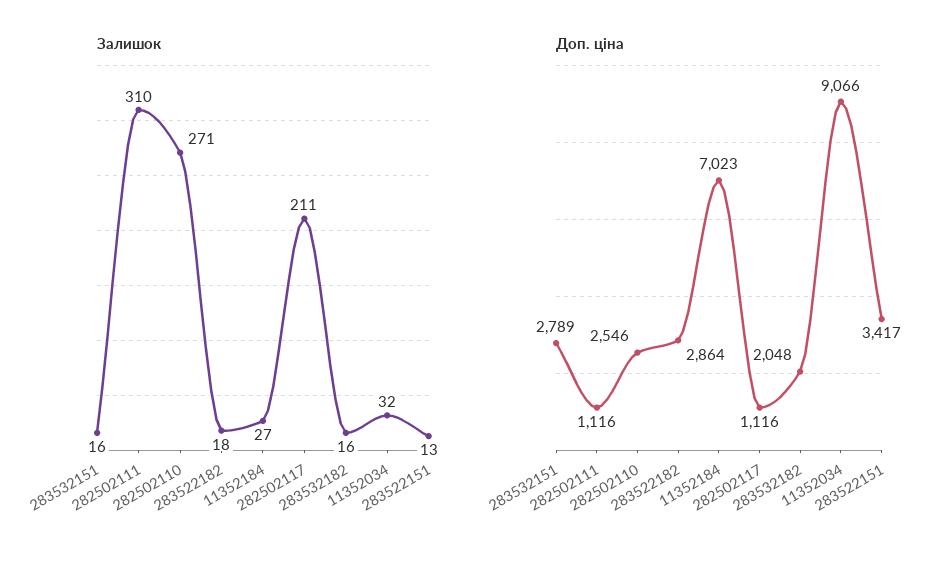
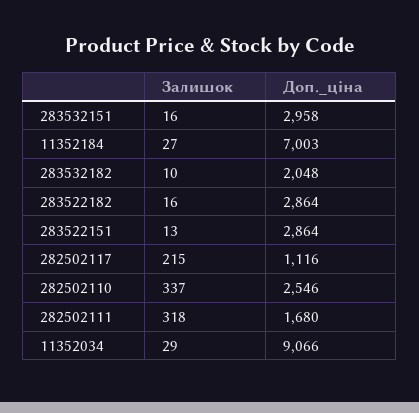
Залишок, 282502111: 310 -> 318
Залишок, 282502110: 271 -> 337
Залишок, 283522182: 18 -> 16
Залишок, 282502117: 211 -> 215
Залишок, 283532182: 16 -> 10
Залишок, 11352034: 32 -> 29
Доп. ціна, 283532151: 2789 -> 2958
Доп. ціна, 282502111: 1116 -> 1680
Доп. ціна, 11352184: 7023 -> 7003
Доп. ціна, 283522151: 3417 -> 2864

